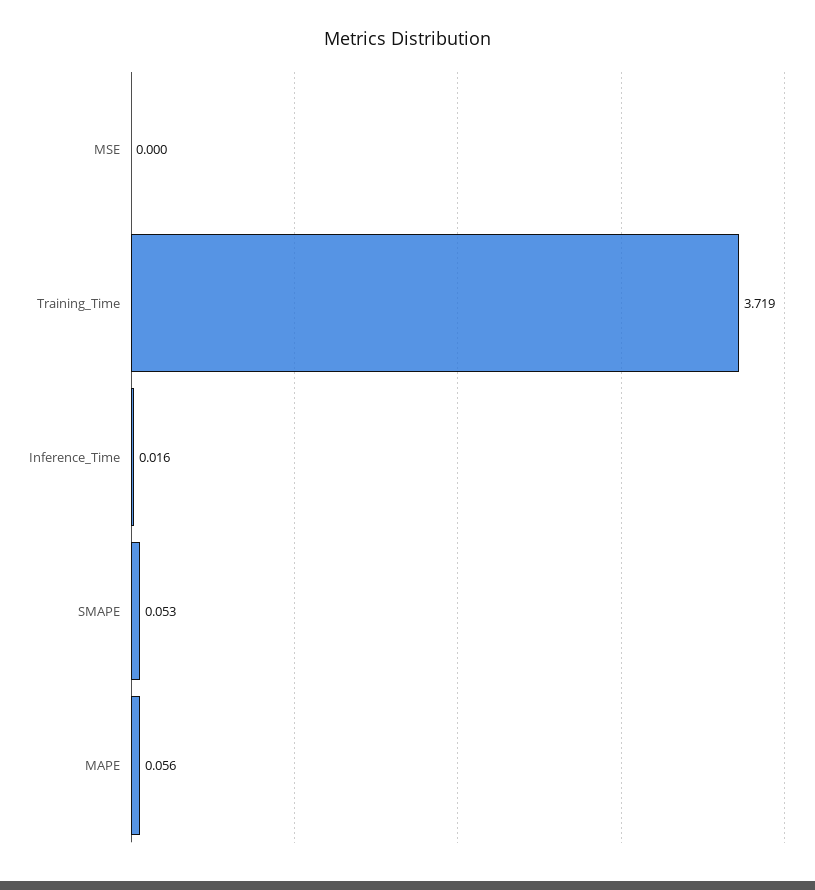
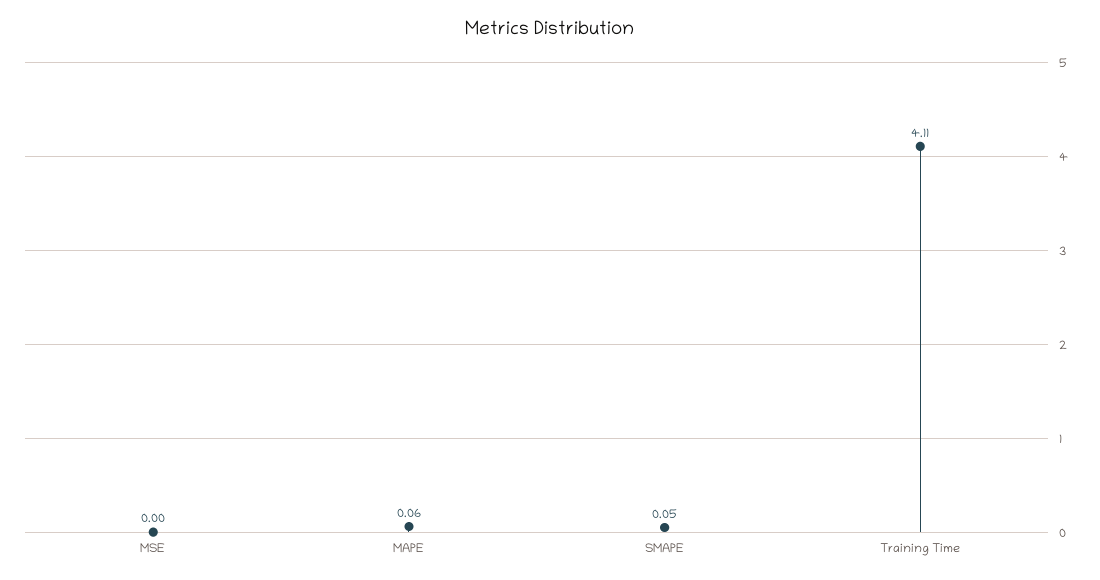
Training_Time: 3.719 -> 4.11
Inference_Time: 0.016 -> none

